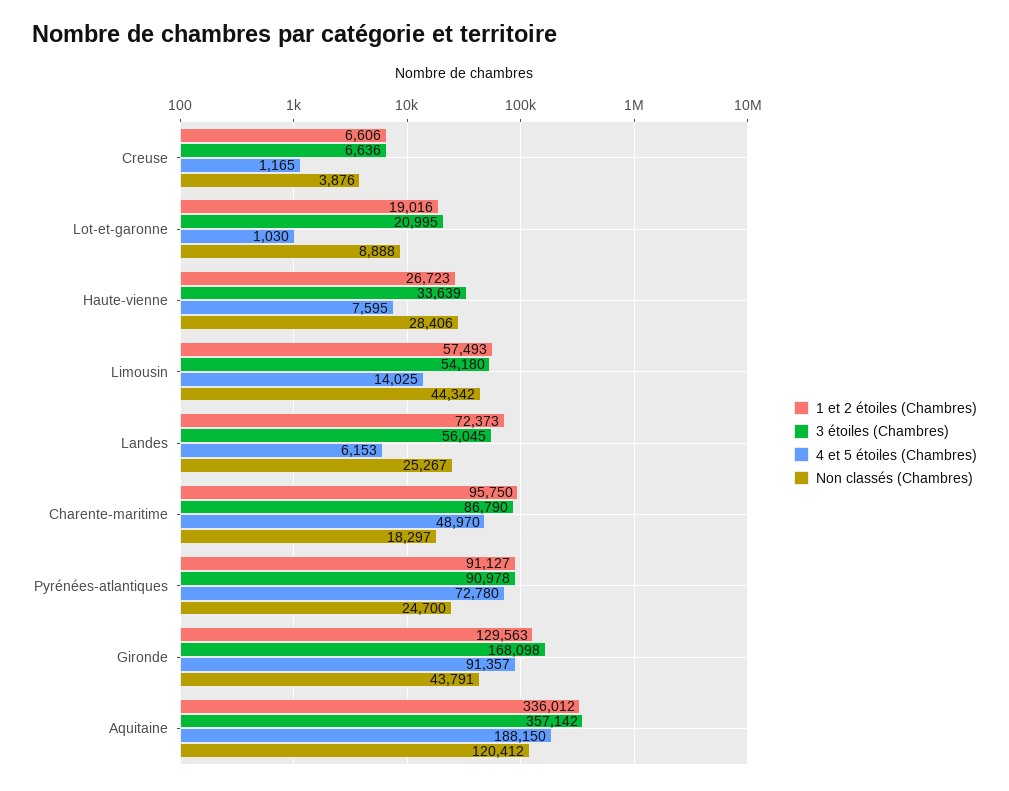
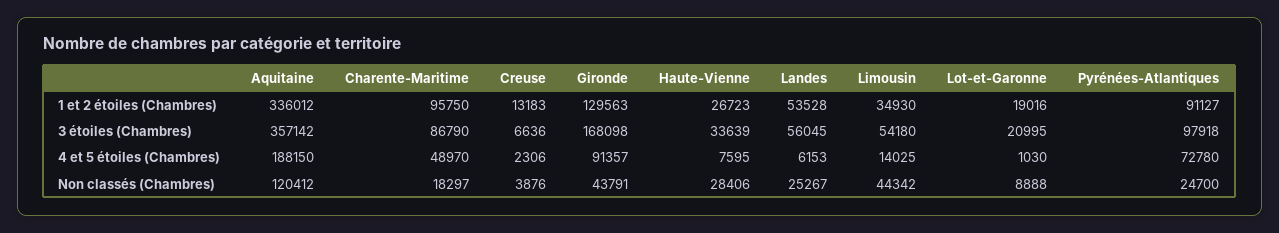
1 et 2 étoiles (Chambres), Creuse: 6606 -> 13183
4 et 5 étoiles (Chambres), Creuse: 1165 -> 2306
1 et 2 étoiles (Chambres), Limousin: 57493 -> 34930
1 et 2 étoiles (Chambres), Landes: 72373 -> 53528
3 étoiles (Chambres), Pyrénées-atlantiques: 90978 -> 97918

